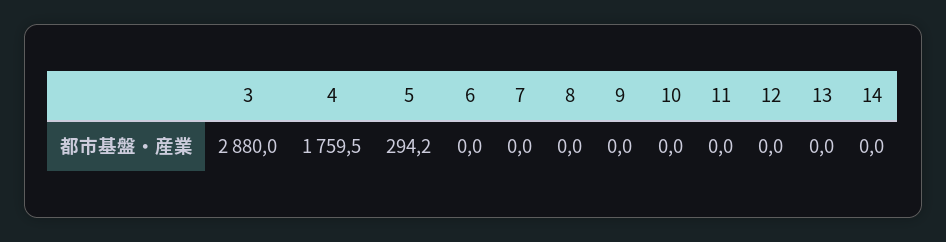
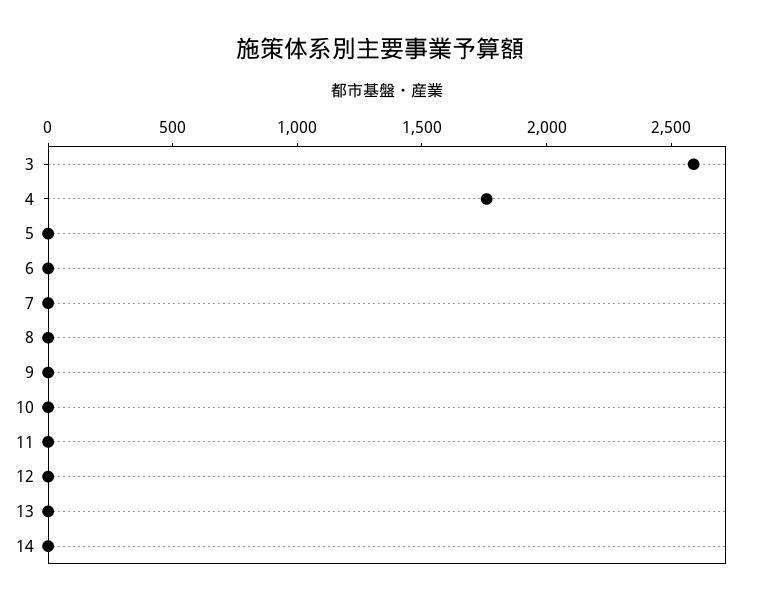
3: 2880 -> 2600
5: 294.2 -> 0

